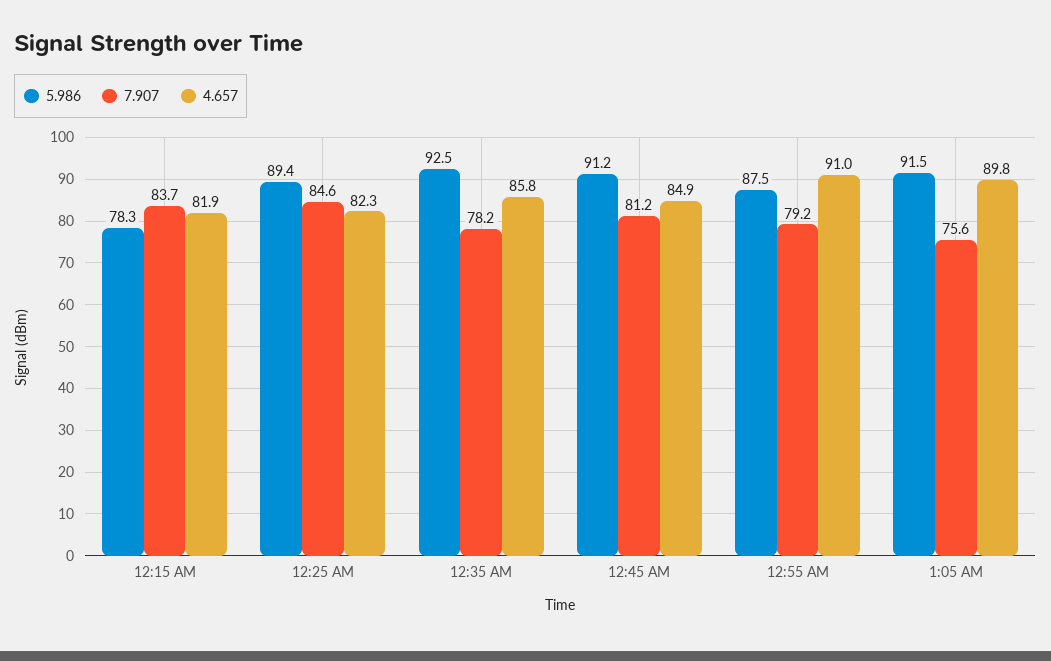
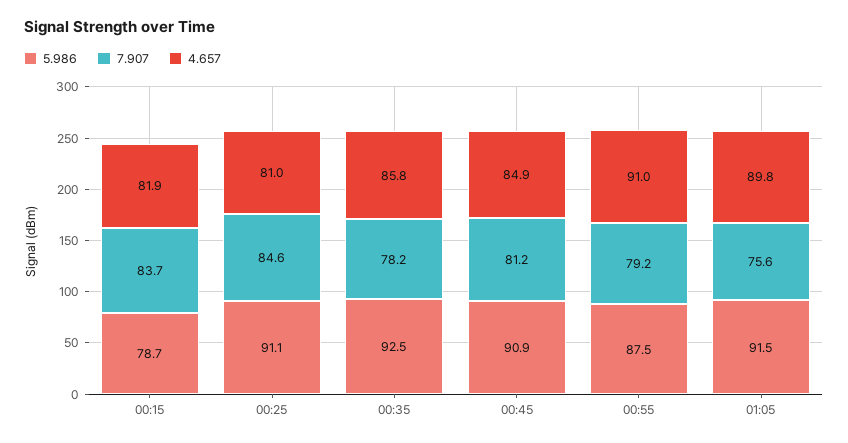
5.986, 12:15 AM: 78.3 -> 78.7
5.986, 12:25 AM: 89.4 -> 91.1
4.657, 12:25 AM: 82.3 -> 81
5.986, 12:45 AM: 91.2 -> 90.9

